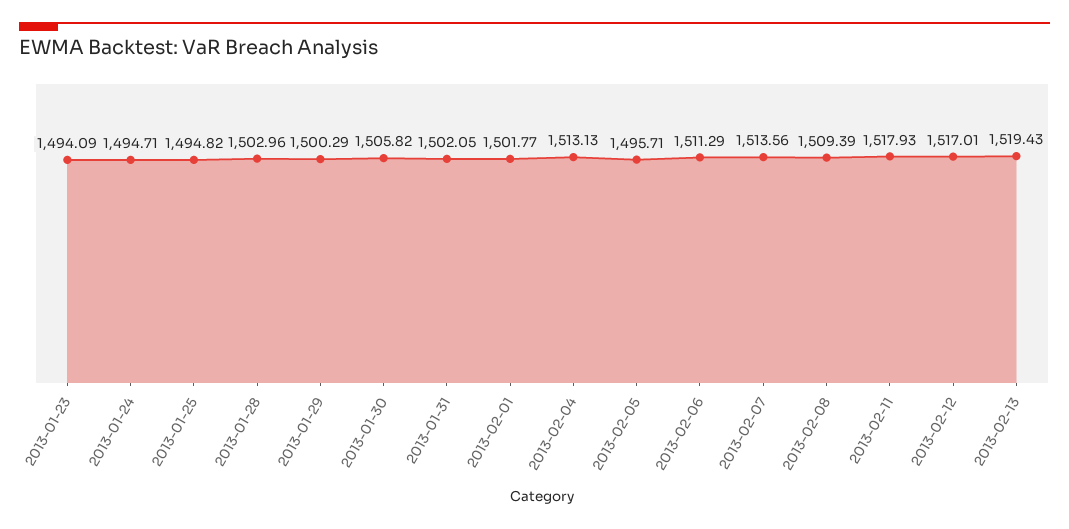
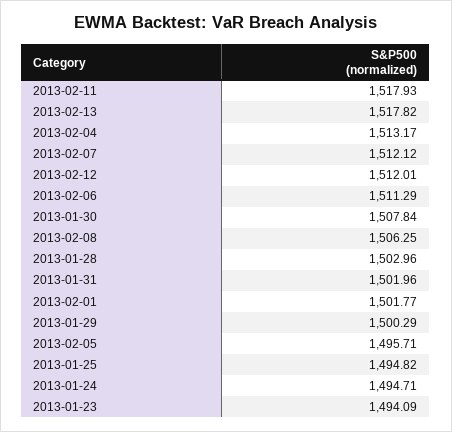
2013-01-30: 1505.82 -> 1507.84
2013-01-31: 1502.05 -> 1501.96
2013-02-04: 1513.13 -> 1513.17
2013-02-07: 1513.56 -> 1512.12
2013-02-08: 1509.39 -> 1506.25
2013-02-12: 1517.01 -> 1512.01
2013-02-13: 1519.43 -> 1517.82

